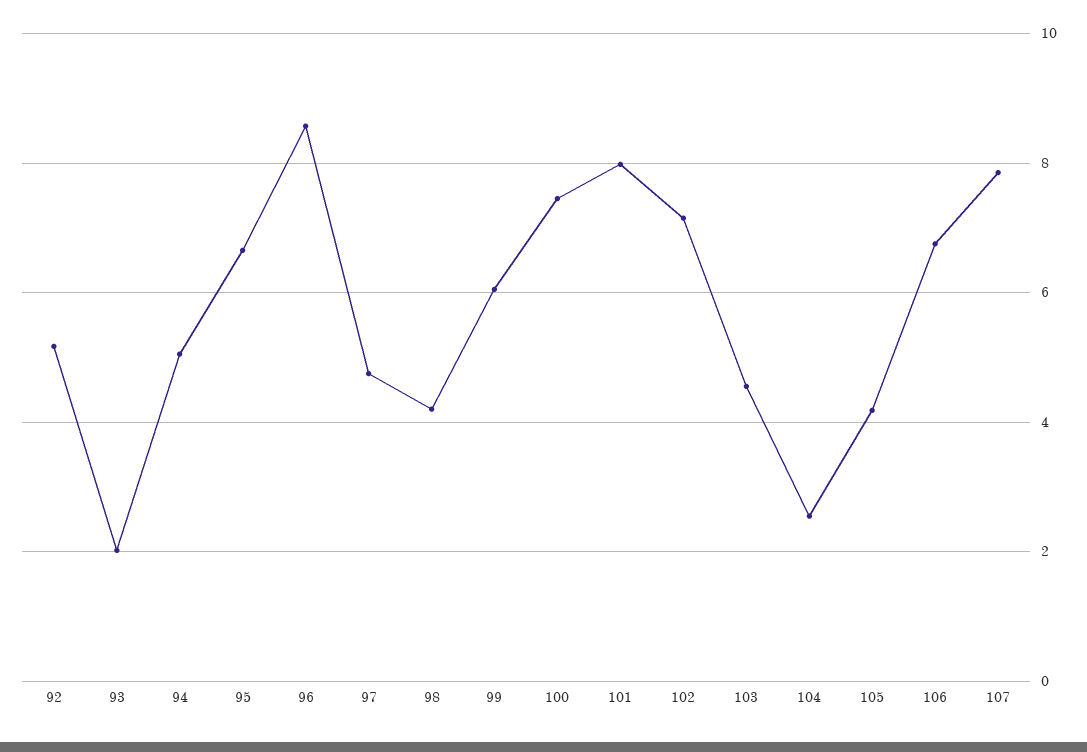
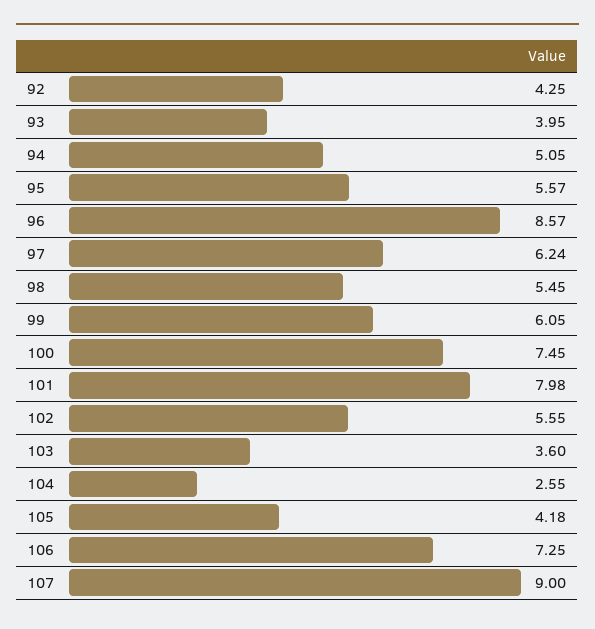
92: 5.2 -> 4.25
93: 2 -> 3.95
95: 6.6 -> 5.57
97: 4.8 -> 6.24
98: 4.2 -> 5.45
102: 7.2 -> 5.55
103: 4.6 -> 3.6
106: 6.8 -> 7.25
107: 7.8 -> 9

